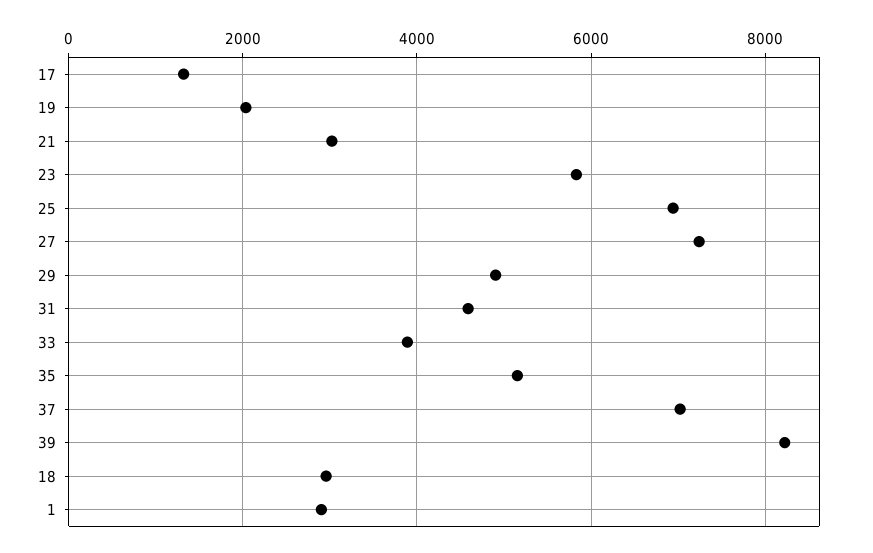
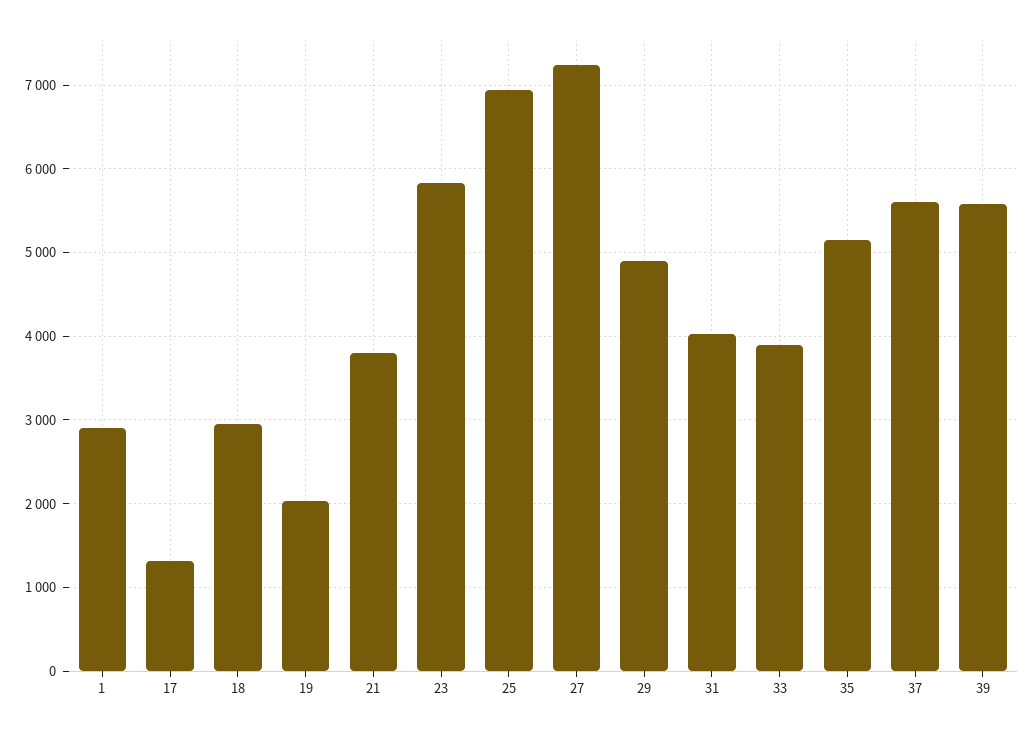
21: 3000 -> 3800
31: 4600 -> 4000
37: 7000 -> 5600
39: 8200 -> 5600

